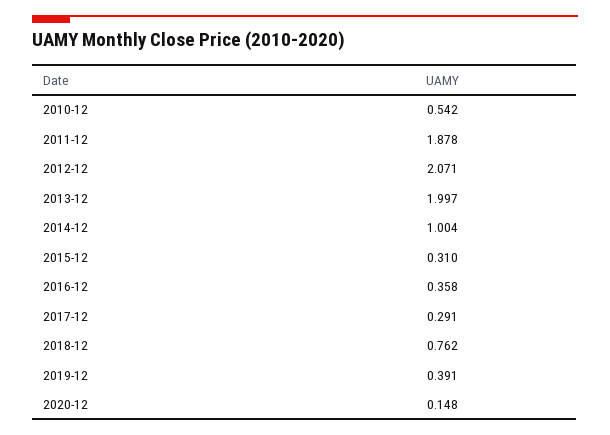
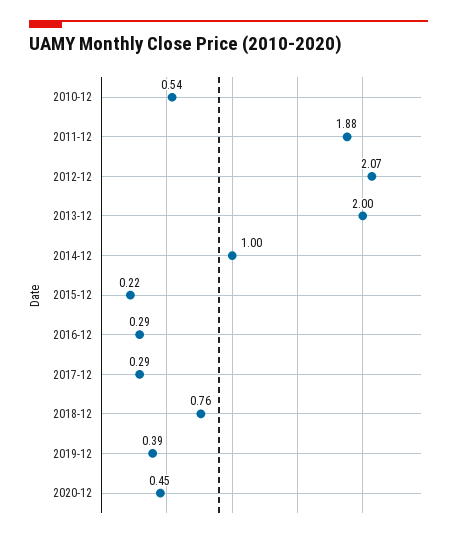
2015-12: 0.31 -> 0.22
2016-12: 0.358 -> 0.29
2020-12: 0.148 -> 0.45

